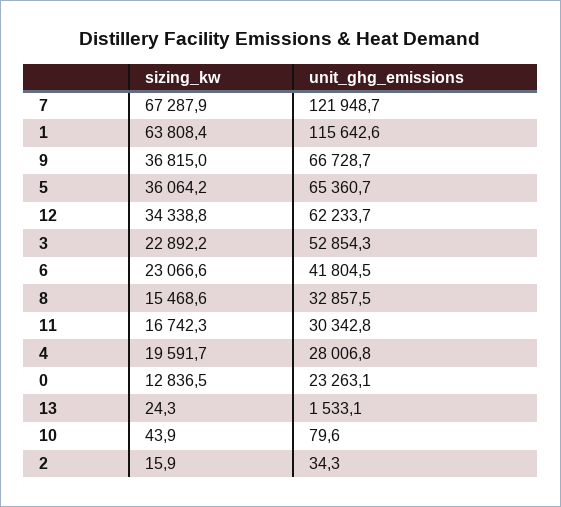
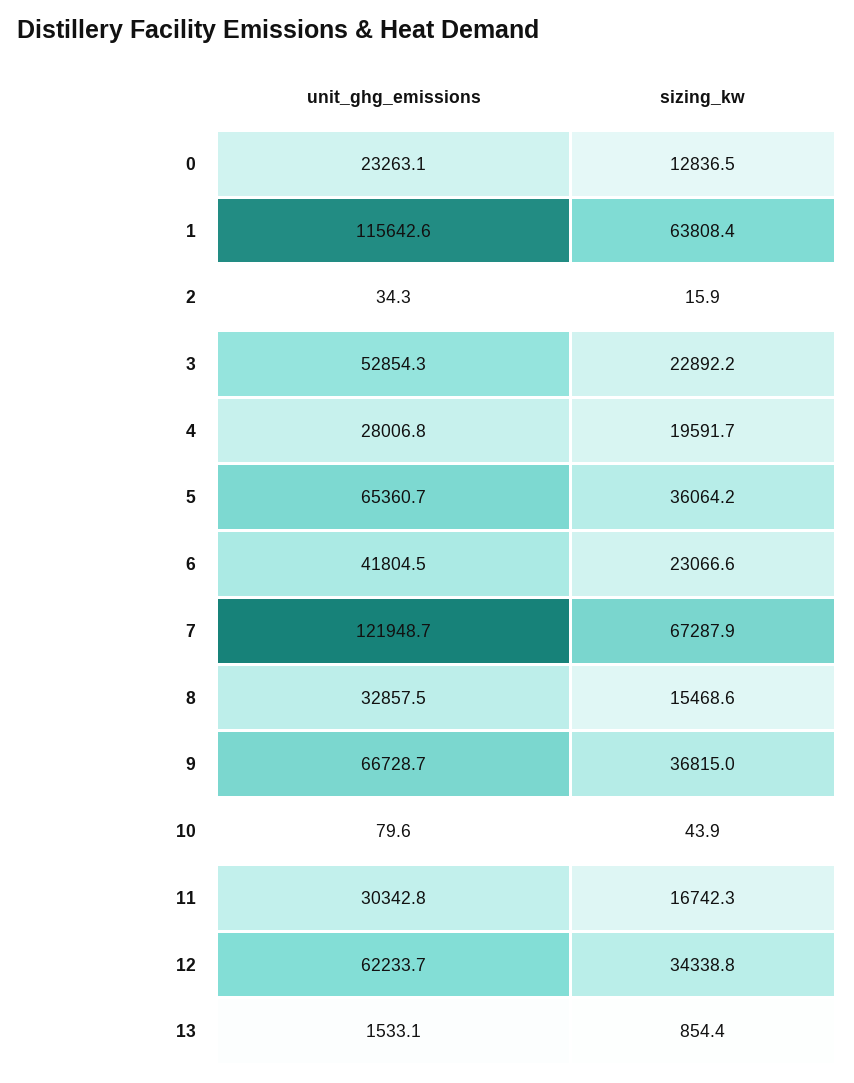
sizing_kw, 13: 24.3 -> 854.4

